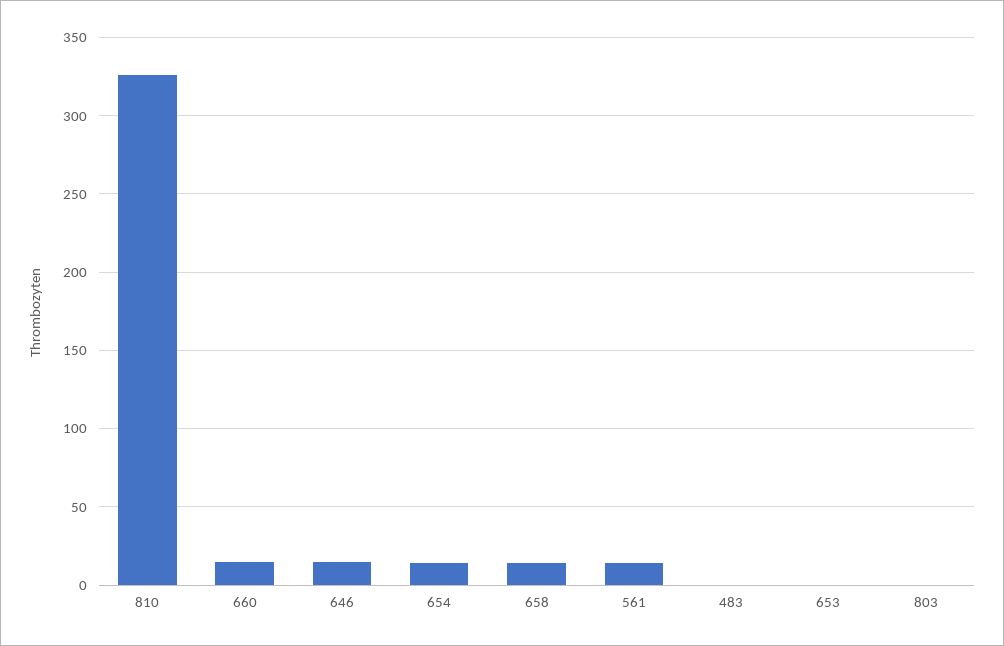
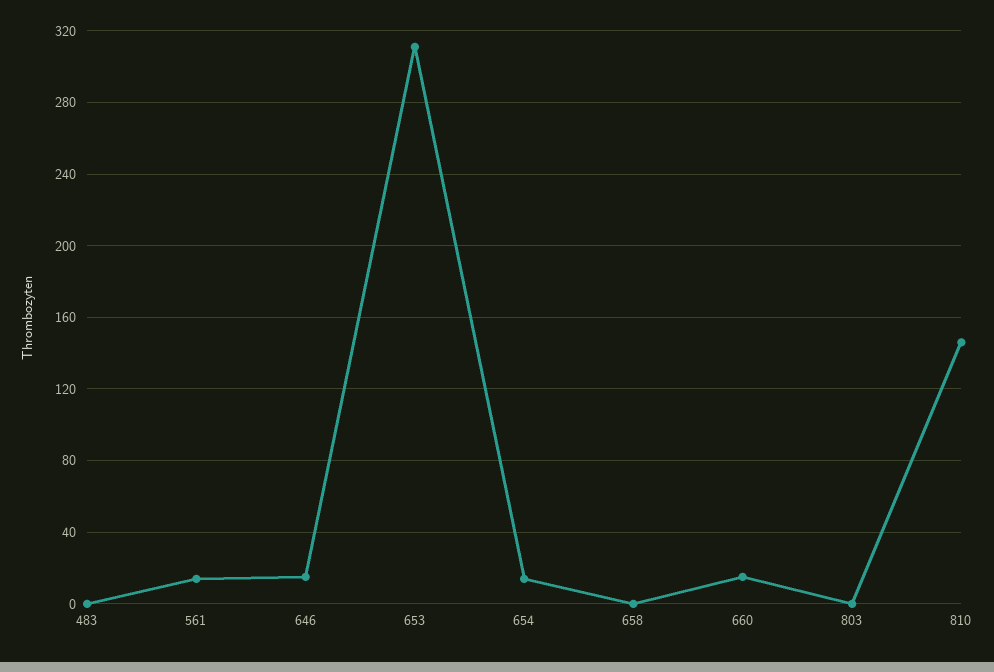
810: 325 -> 145
658: 15 -> 0
653: 0 -> 310

